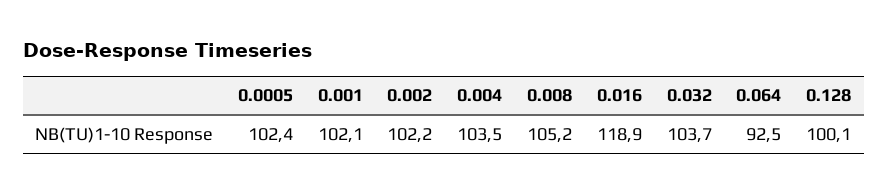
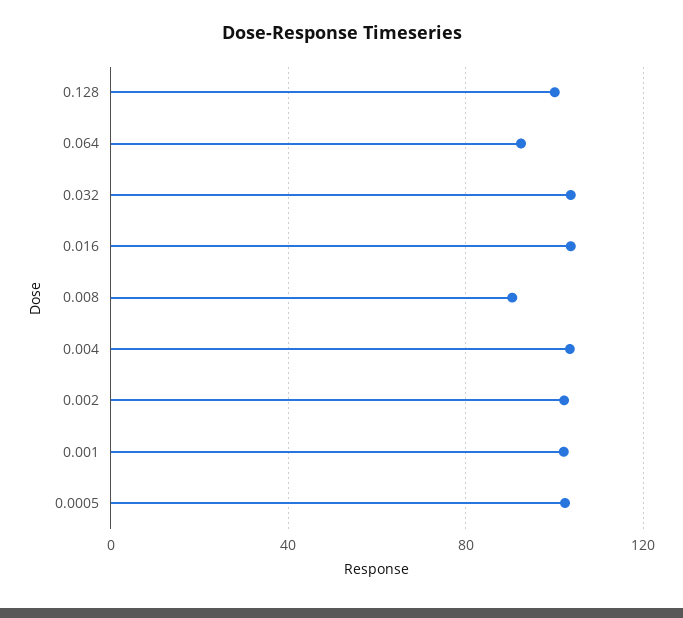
0.008: 105.2 -> 90
0.016: 118.9 -> 105

